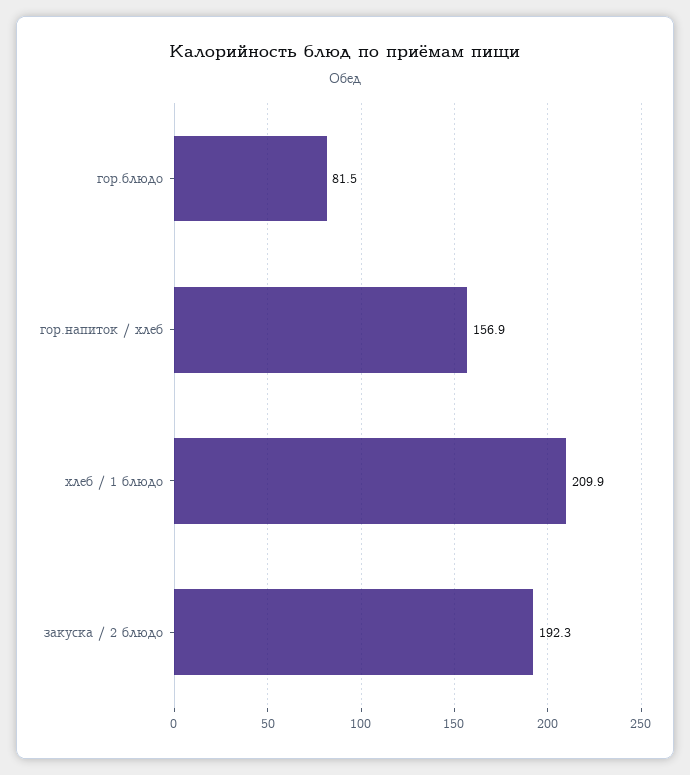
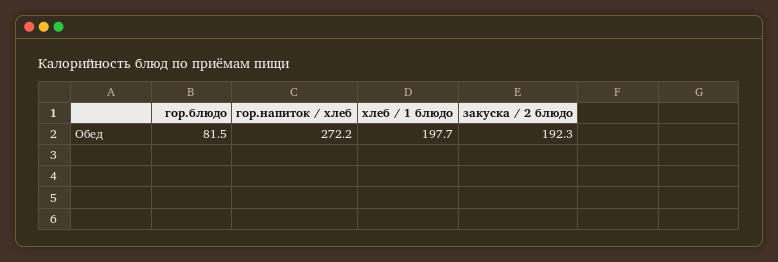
гор.напиток / хлеб: 156.9 -> 272.2
хлеб / 1 блюдо: 209.9 -> 197.7

